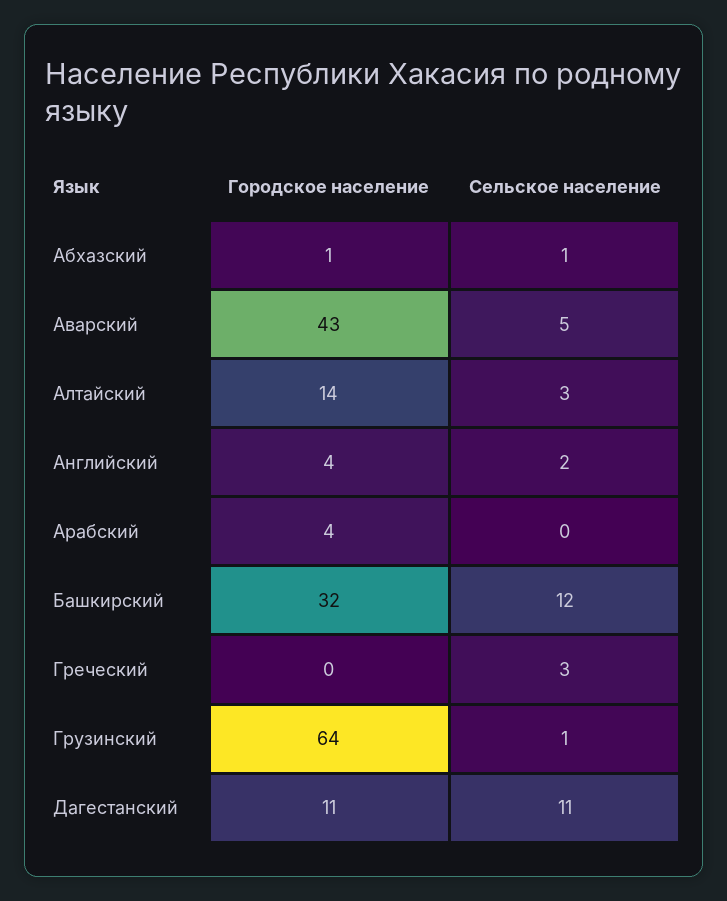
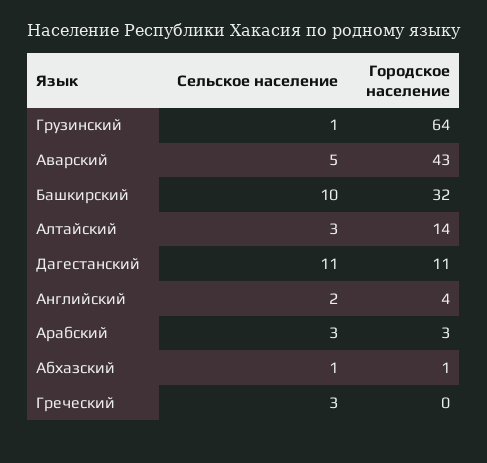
Городское население, Арабский: 4 -> 3
Сельское население, Арабский: 0 -> 3
Сельское население, Башкирский: 12 -> 10

